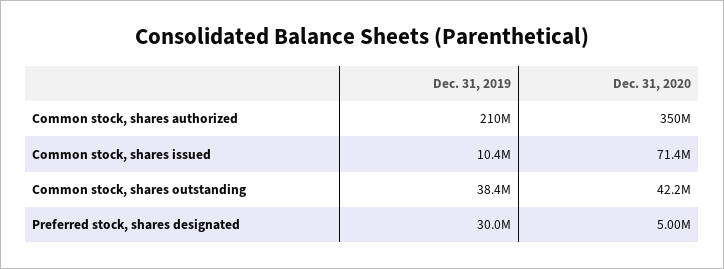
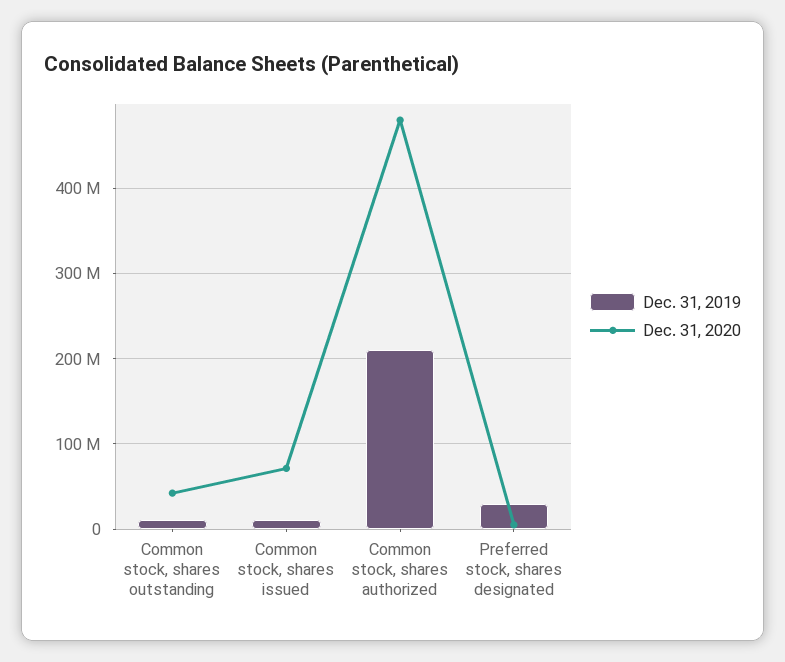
Dec. 31, 2020, Common stock, shares authorized: 350000000 -> 480000000
Dec. 31, 2019, Common stock, shares outstanding: 38400000 -> 10000000

